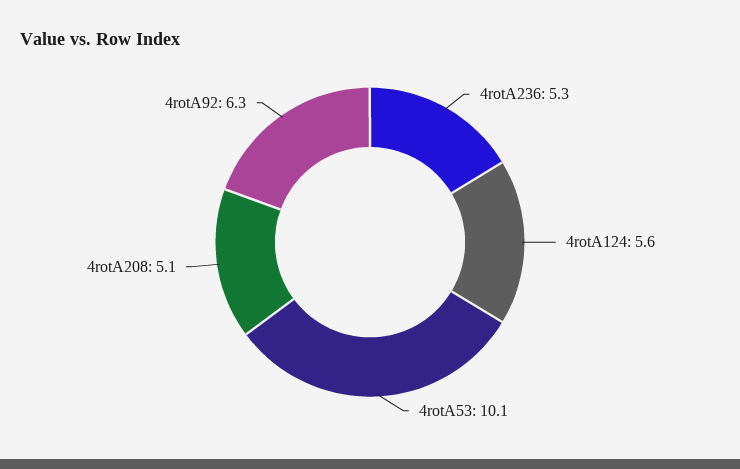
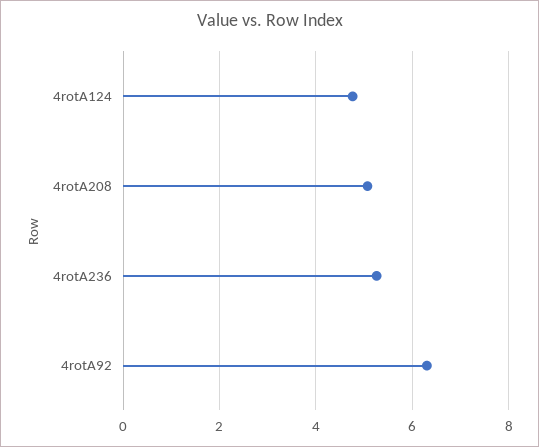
4rotA124: 5.6 -> 4.8
4rotA53: 10.1 -> none

